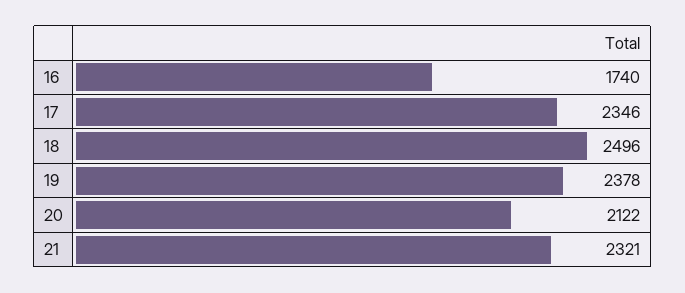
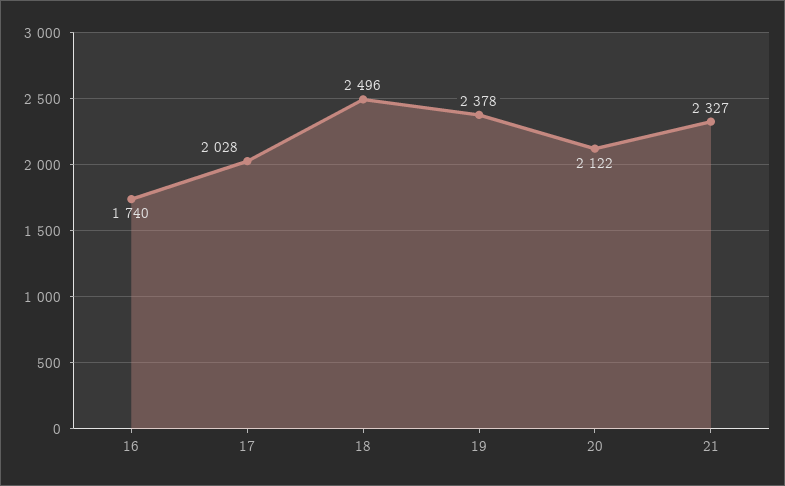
17: 2346 -> 2028
21: 2321 -> 2327

